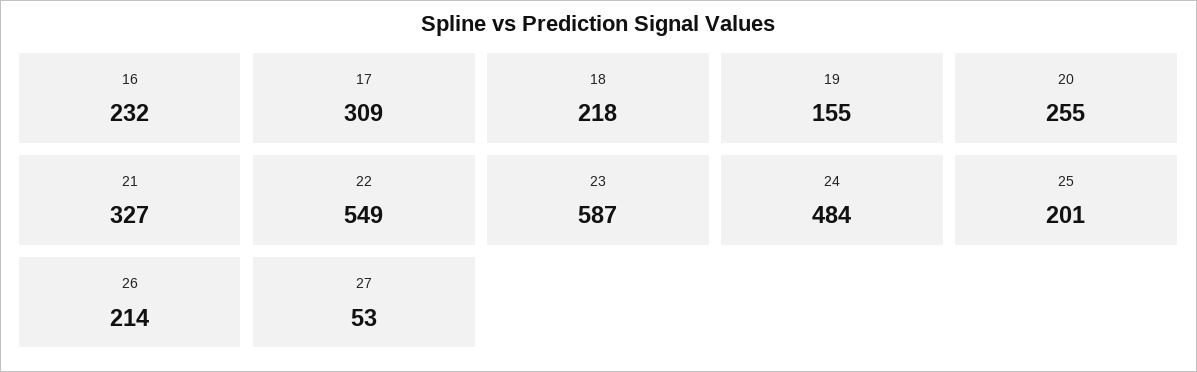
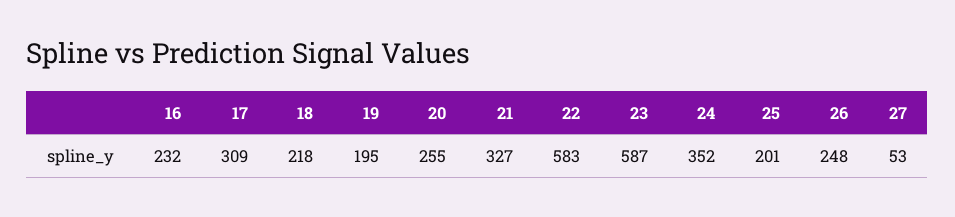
19: 155 -> 195
22: 549 -> 583
24: 484 -> 352
26: 214 -> 248

